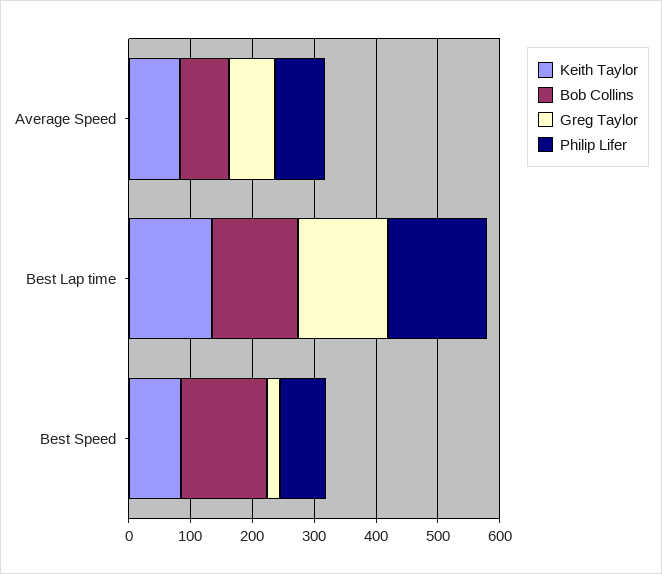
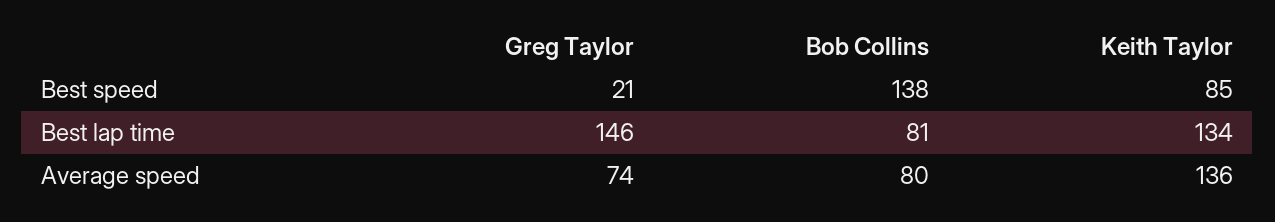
Keith Taylor, Average Speed: 80 -> 136
Philip Lifer, Average Speed: 80 -> none
Bob Collins, Best Lap time: 140 -> 81
Philip Lifer, Best Lap time: 160 -> none
Philip Lifer, Best Speed: 80 -> none

